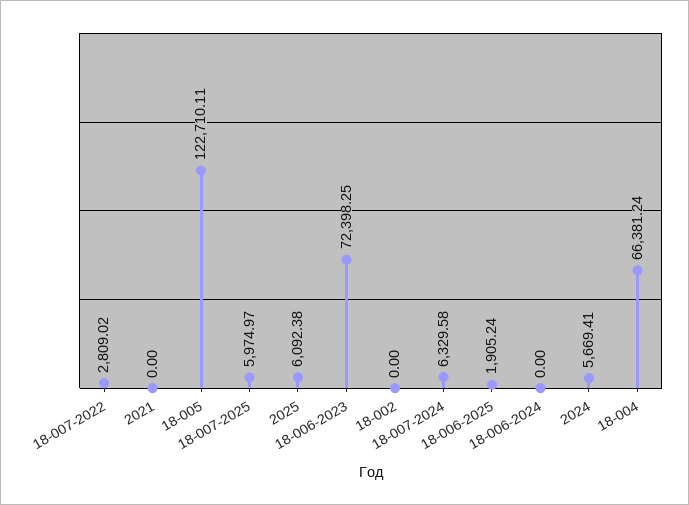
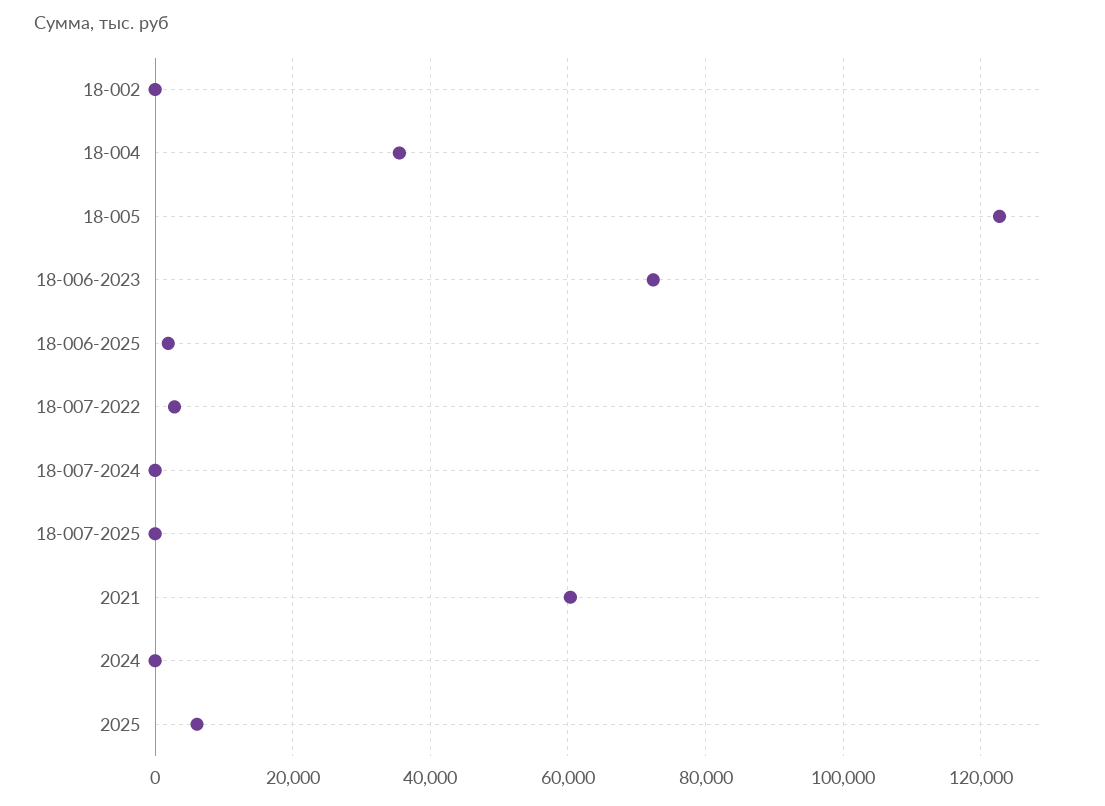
2021: 0 -> 60000
18-007-2025: 5974.97 -> 0
18-007-2024: 6329.58 -> 0
18-006-2024: 0 -> none
2024: 5669.41 -> 0
18-004: 66381.24 -> 36000

